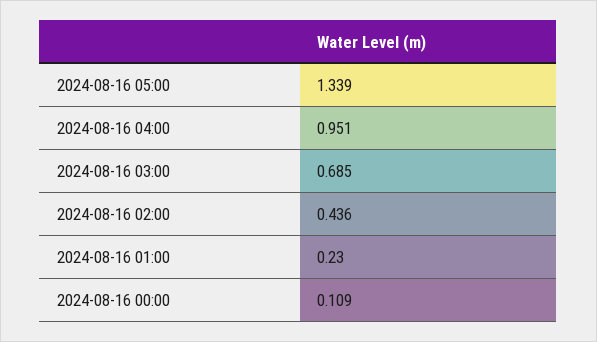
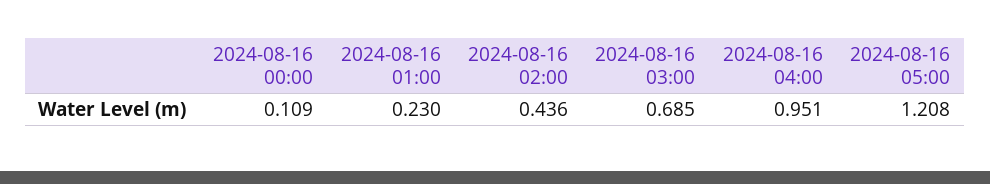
2024-08-16 05:00: 1.339 -> 1.208

